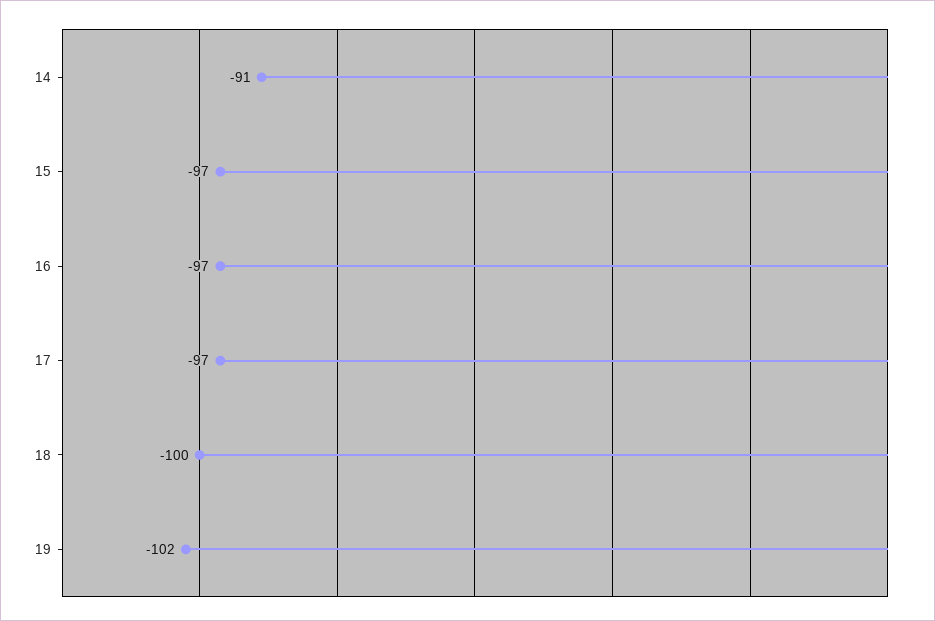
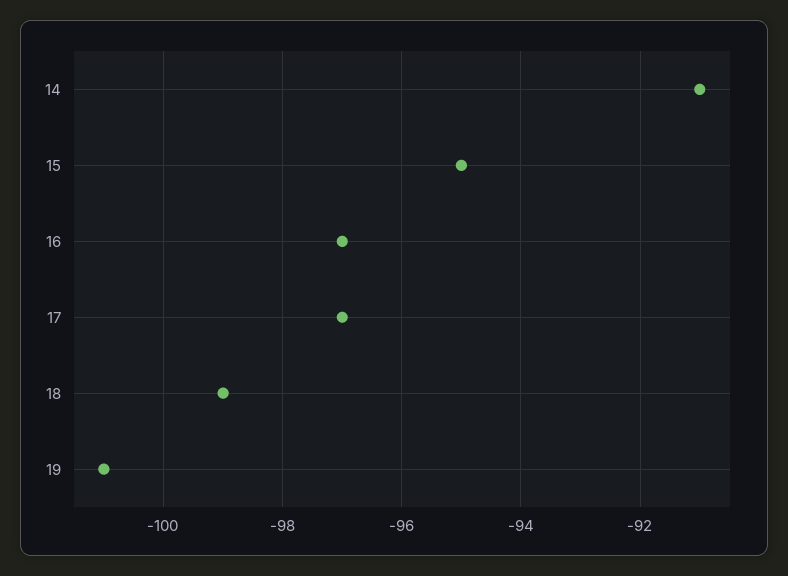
15: -97 -> -95
18: -100 -> -99
19: -102 -> -101

